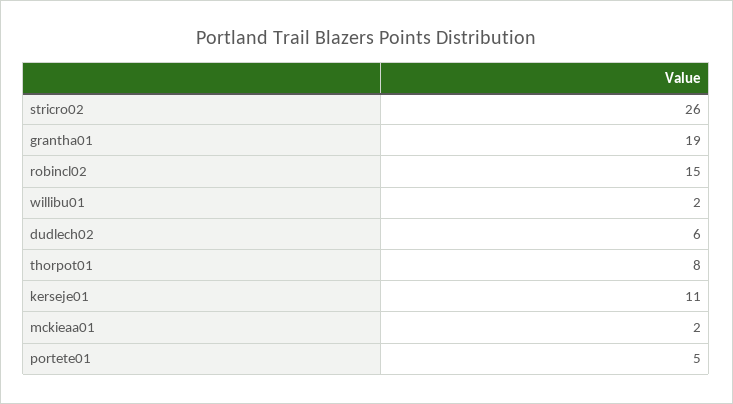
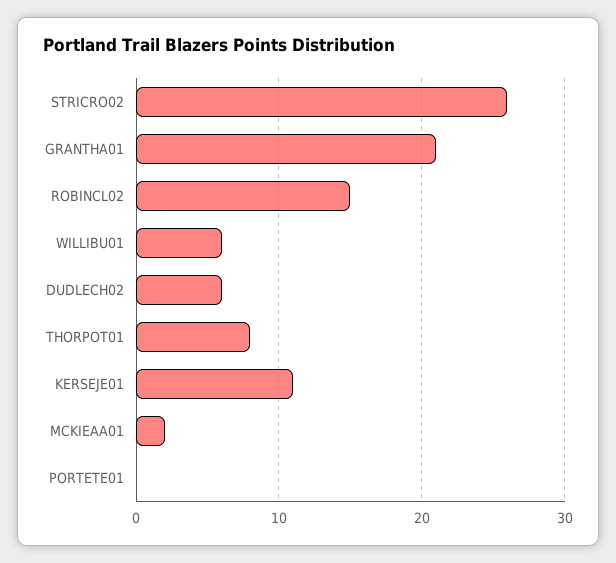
grantha01: 19 -> 21
willibu01: 2 -> 6
portete01: 5 -> 0

